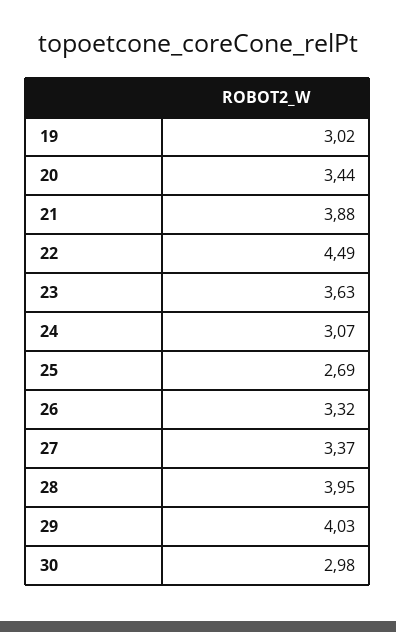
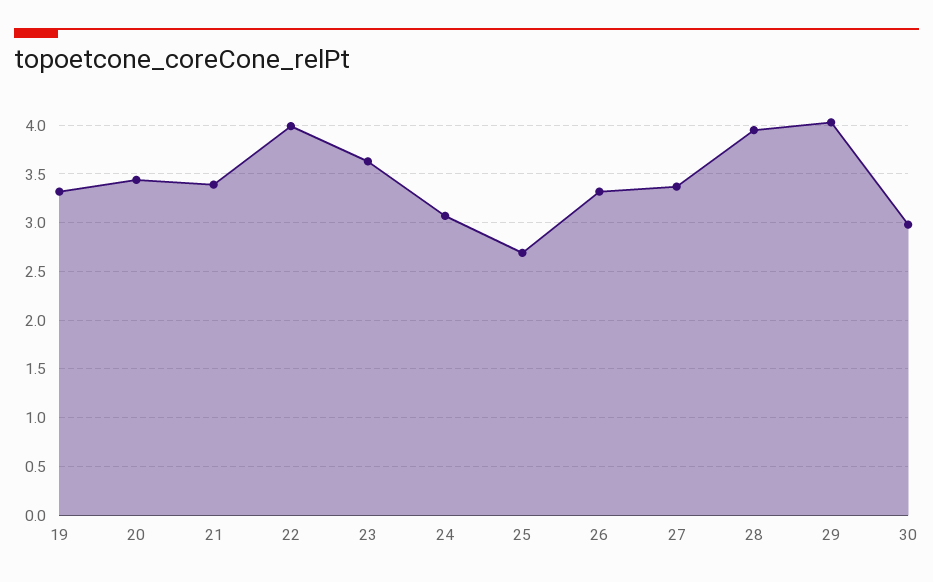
19: 3.02 -> 3.3
21: 3.88 -> 3.4
22: 4.49 -> 4

